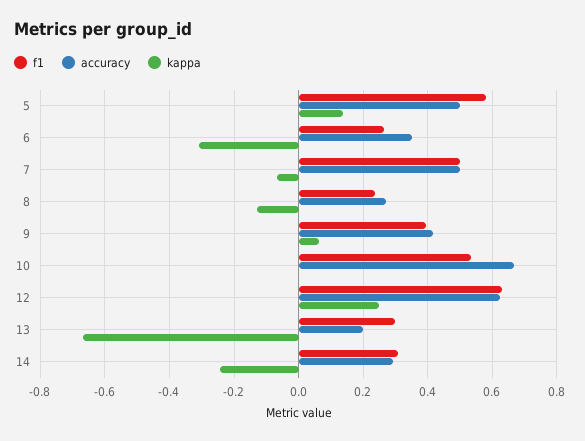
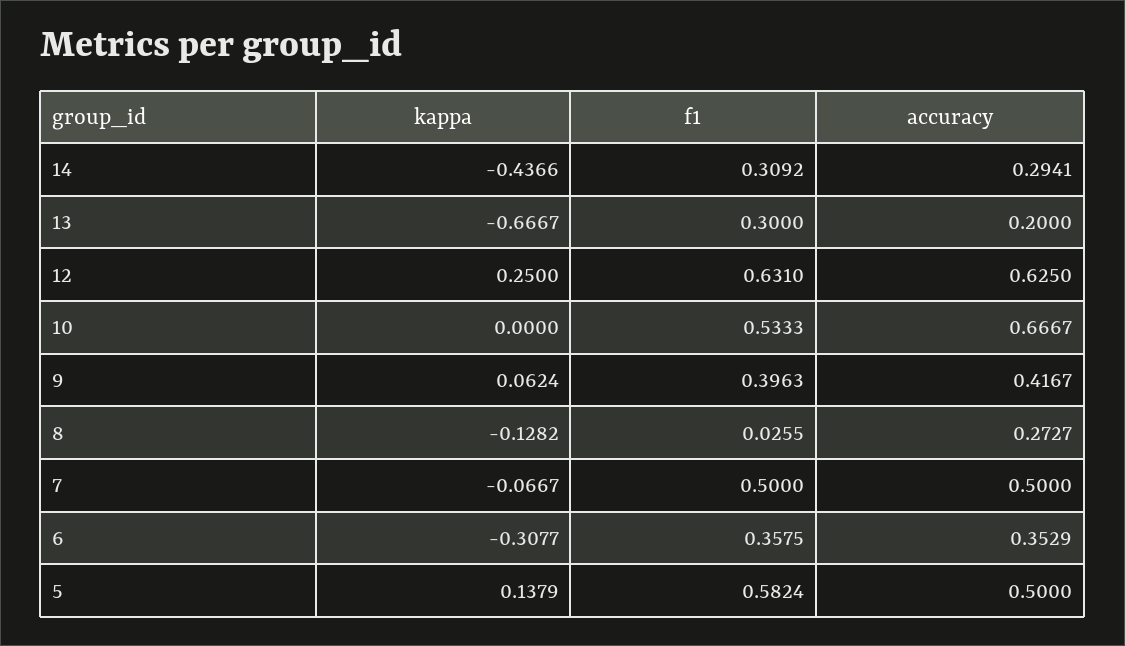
f1, 6: 0.26 -> 0.3575
f1, 8: 0.24 -> 0.0255
kappa, 14: -0.24 -> -0.4366

